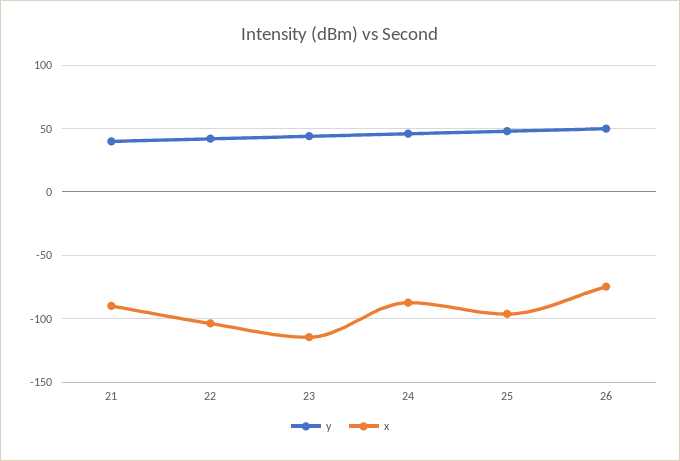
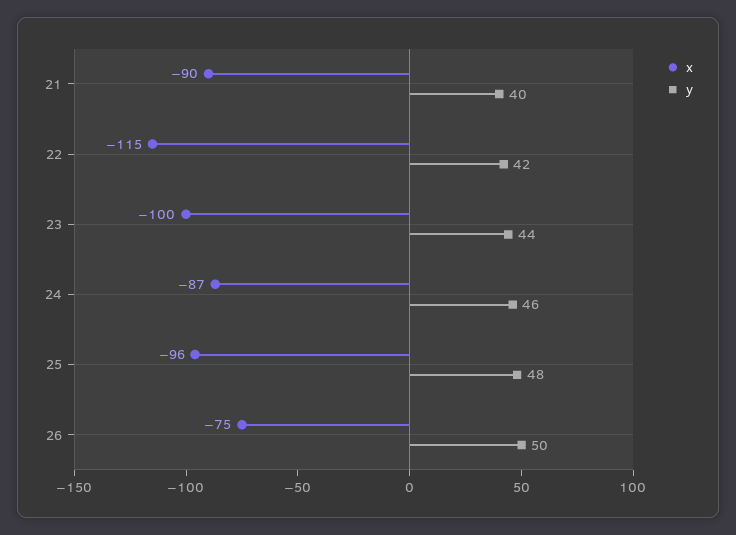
x, 22: -105 -> -115
x, 23: -115 -> -100

